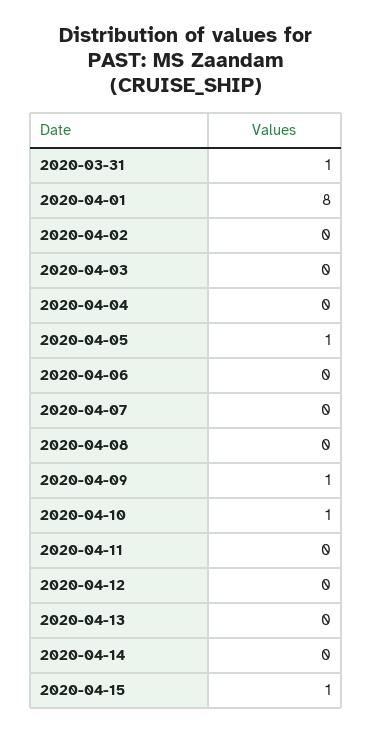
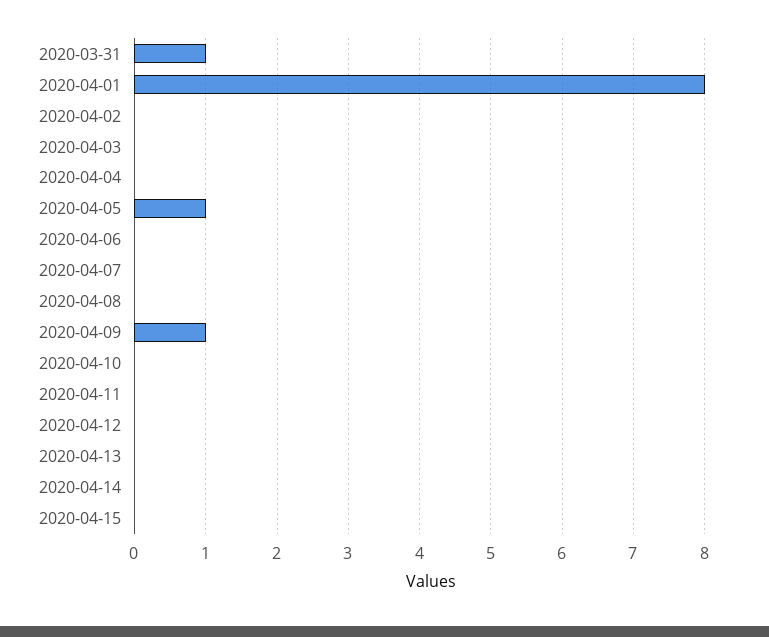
2020-04-10: 1 -> 0
2020-04-15: 1 -> 0

